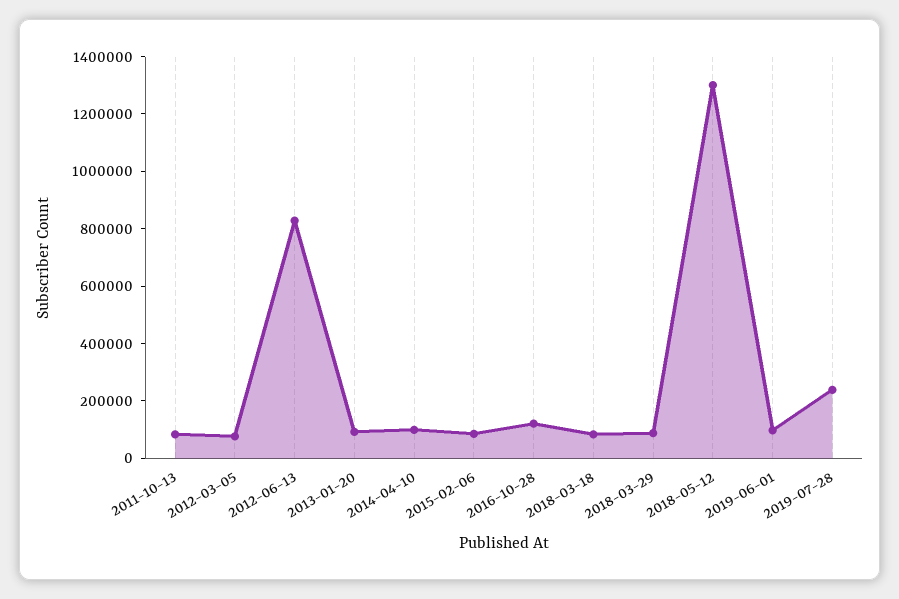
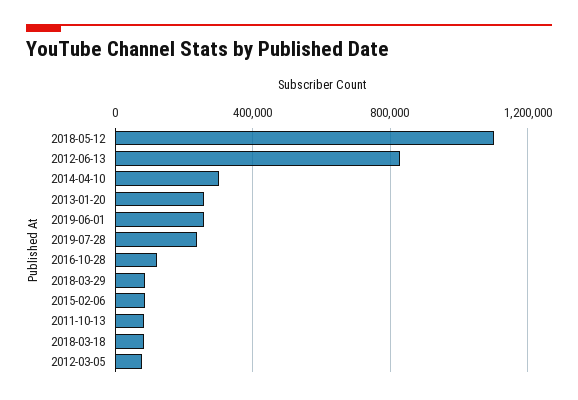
2013-01-20: 100000 -> 250000
2014-04-10: 100000 -> 300000
2018-05-12: 1300000 -> 1100000
2019-06-01: 100000 -> 250000

